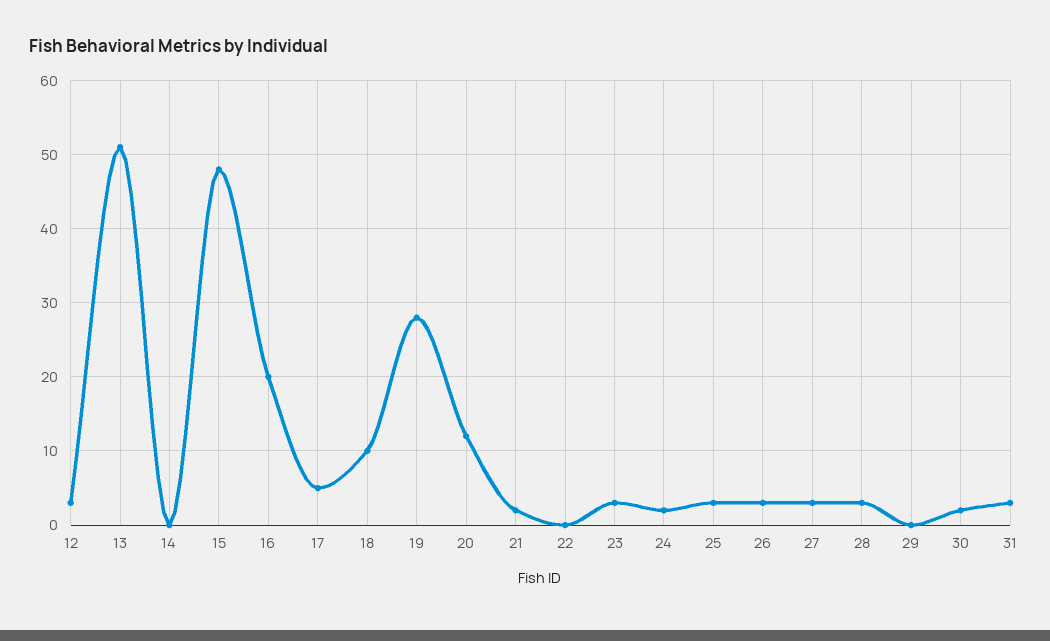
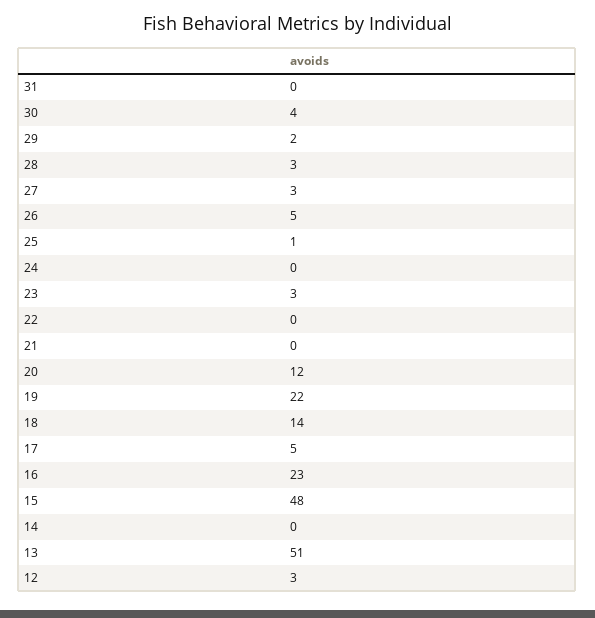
16: 20 -> 23
18: 10 -> 14
19: 28 -> 22
21: 2 -> 0
24: 2 -> 0
25: 3 -> 1
26: 3 -> 5
29: 0 -> 2
30: 2 -> 4
31: 3 -> 0

